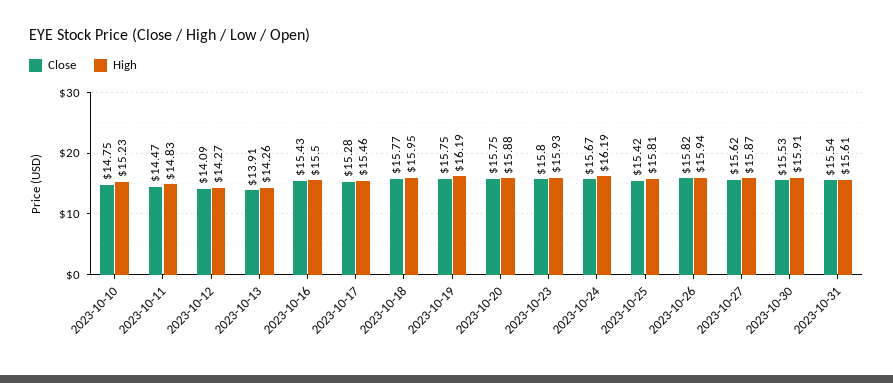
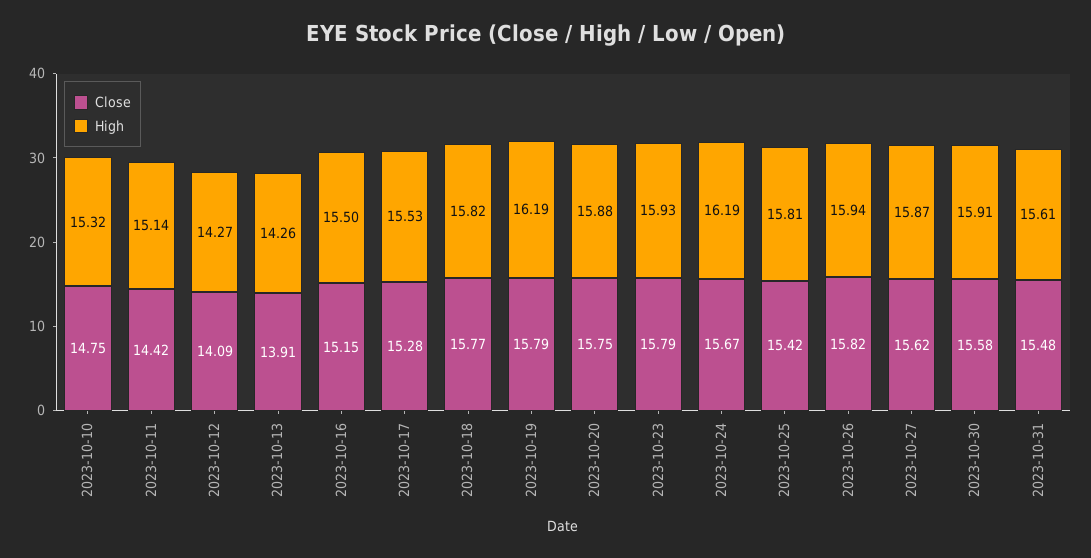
High, 2023-10-10: 15.23 -> 15.32
Close, 2023-10-11: 14.47 -> 14.42
High, 2023-10-11: 14.83 -> 15.14
Close, 2023-10-16: 15.43 -> 15.15
High, 2023-10-17: 15.46 -> 15.53
High, 2023-10-18: 15.95 -> 15.82
Close, 2023-10-19: 15.75 -> 15.79
Close, 2023-10-23: 15.8 -> 15.79
Close, 2023-10-30: 15.53 -> 15.58
Close, 2023-10-31: 15.54 -> 15.48

